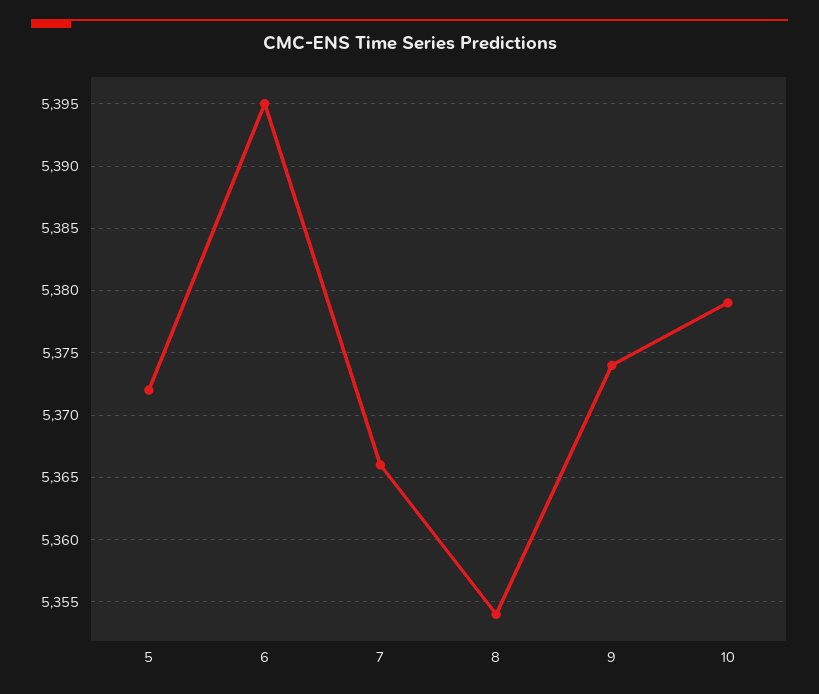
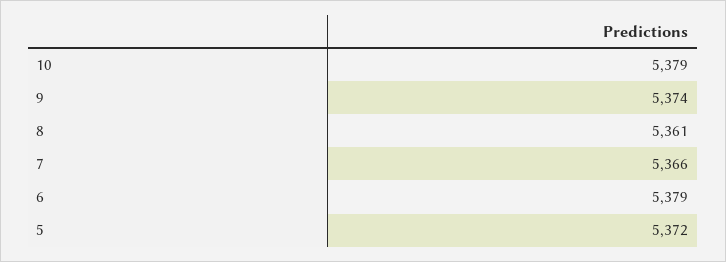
6: 5395 -> 5379
8: 5354 -> 5361

